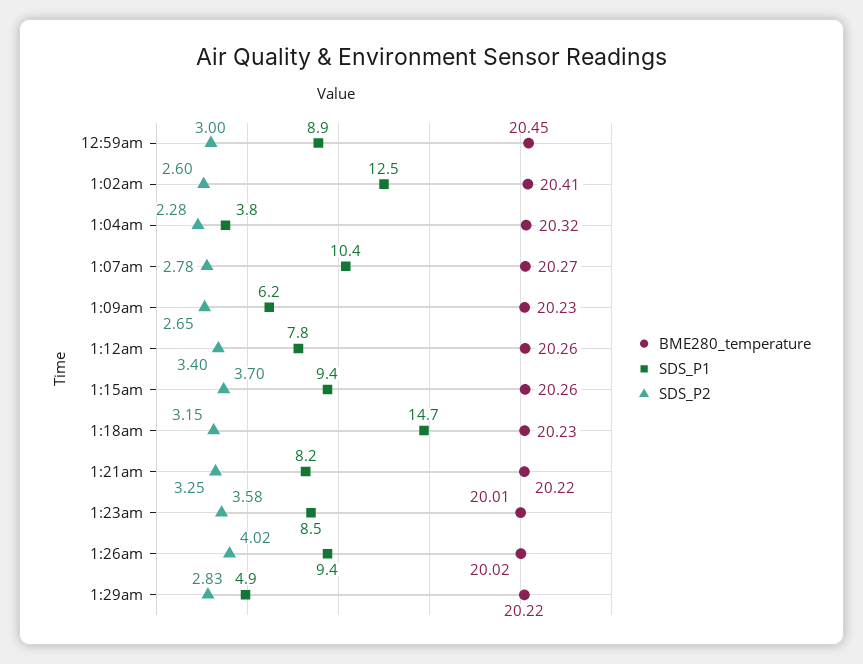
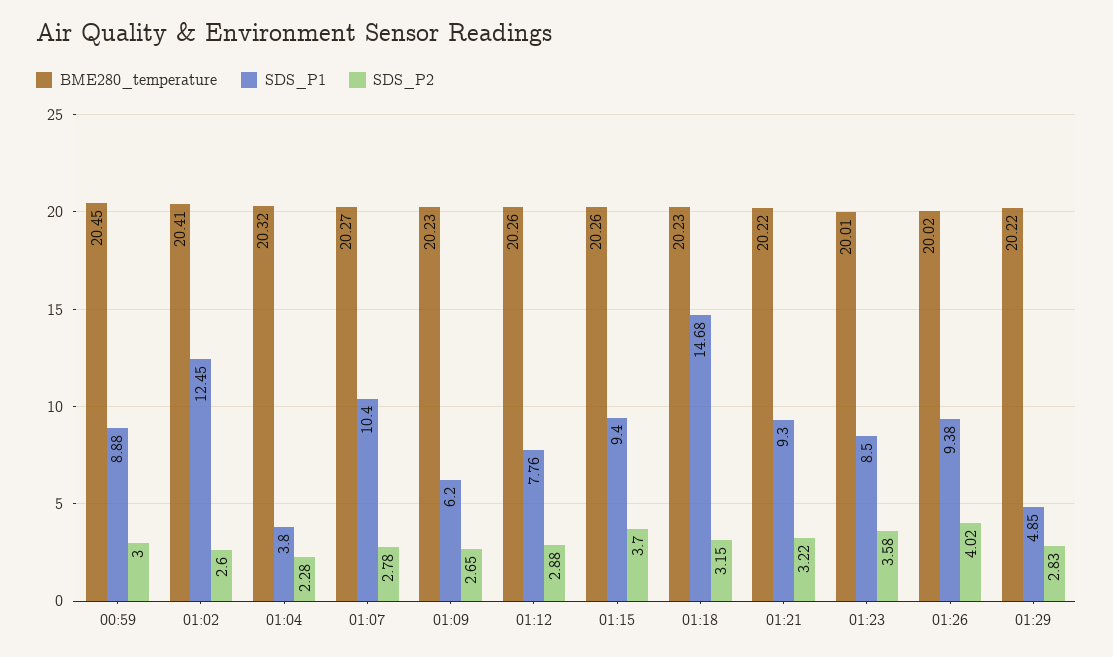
SDS_P2, 1:12am: 3.4 -> 2.88
SDS_P1, 1:21am: 8.2 -> 9.3
SDS_P2, 1:21am: 3.25 -> 3.22

